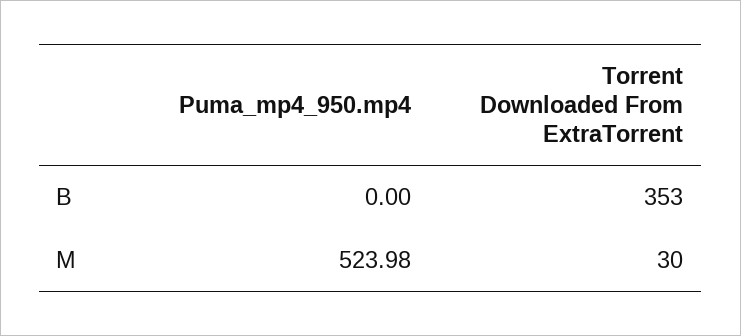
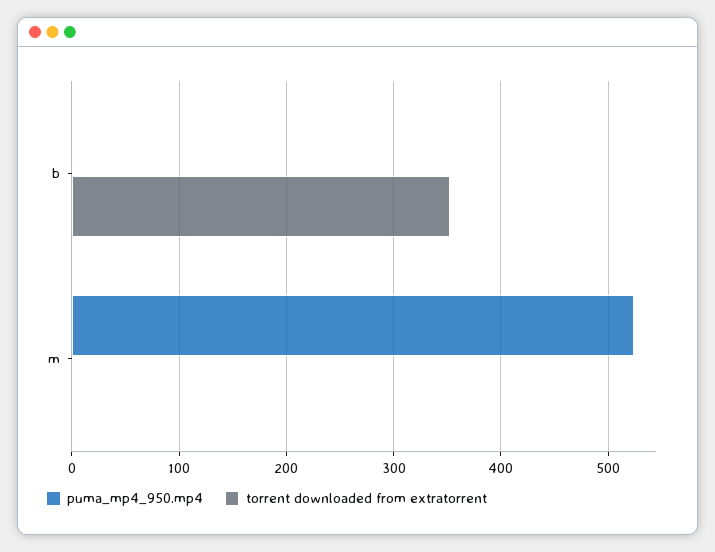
Torrent Downloaded From ExtraTorrent, M: 30 -> 0

